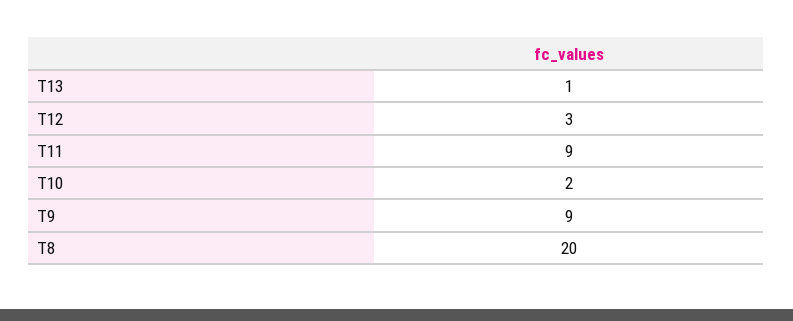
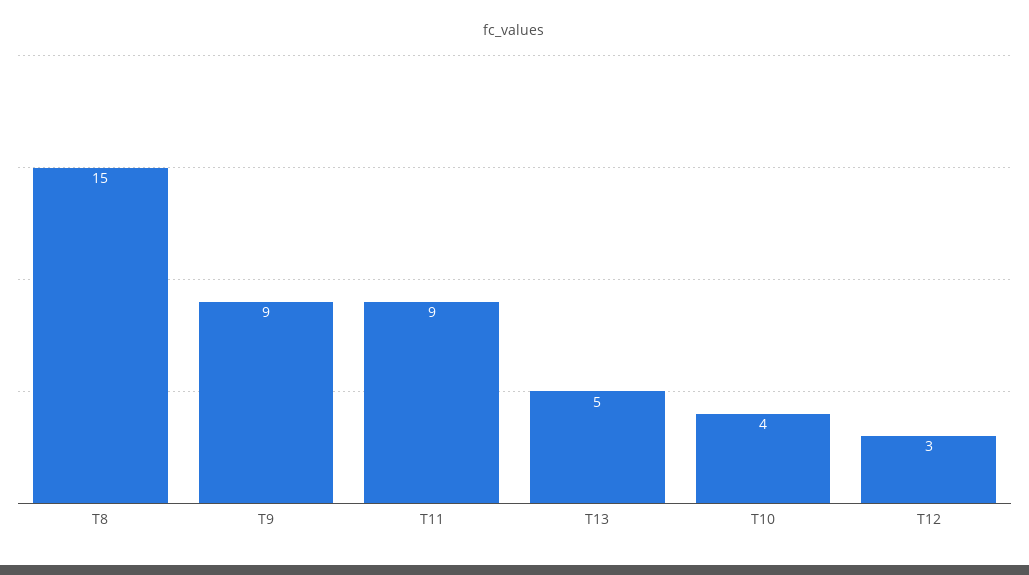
T13: 1 -> 5
T10: 2 -> 4
T8: 20 -> 15

